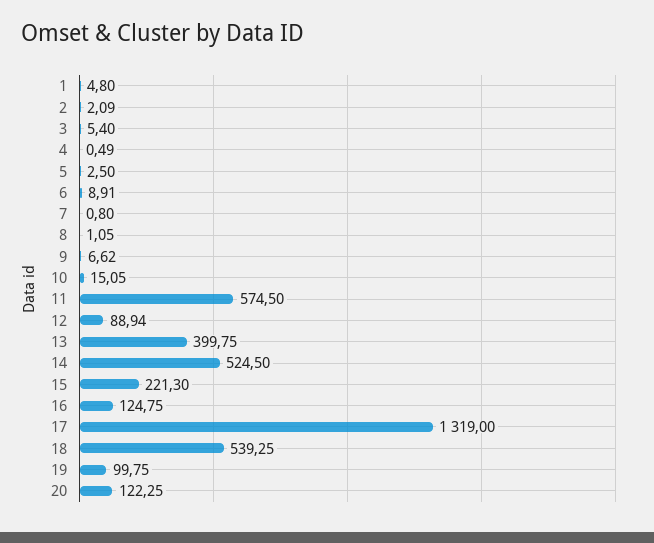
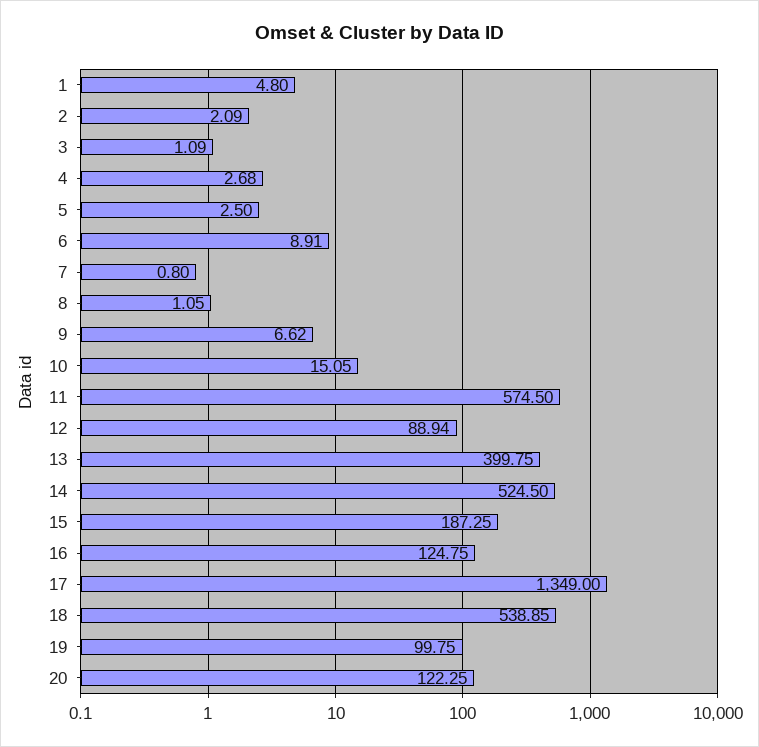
3: 5.4 -> 1.09
4: 0.49 -> 2.68
15: 221.3 -> 187.25
17: 1319 -> 1349
18: 539.25 -> 538.85

